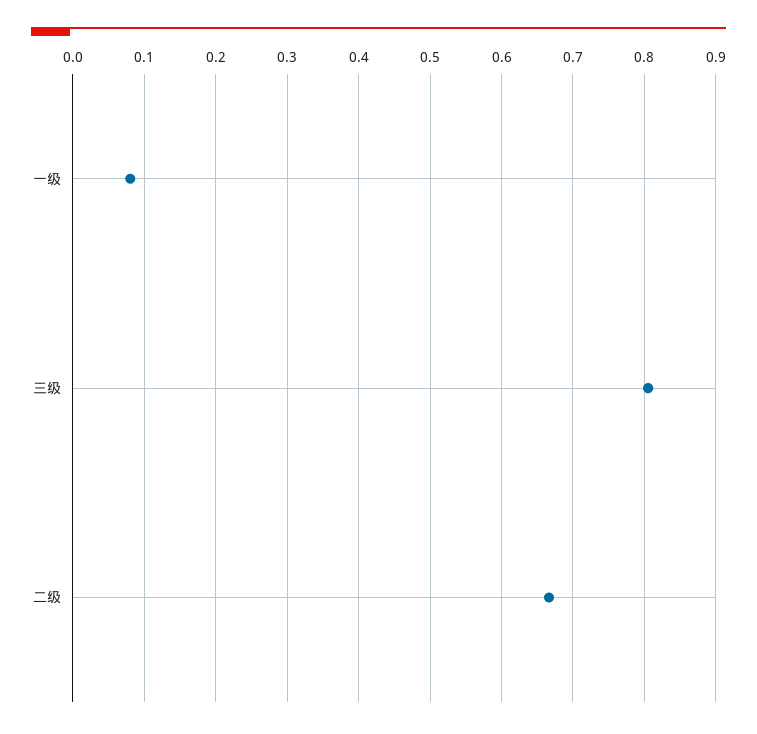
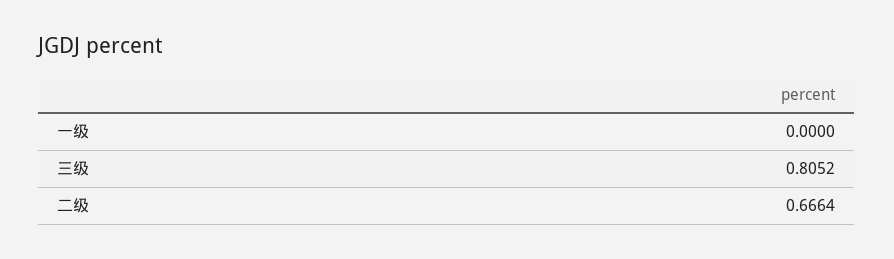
一级: 0.08 -> 0

